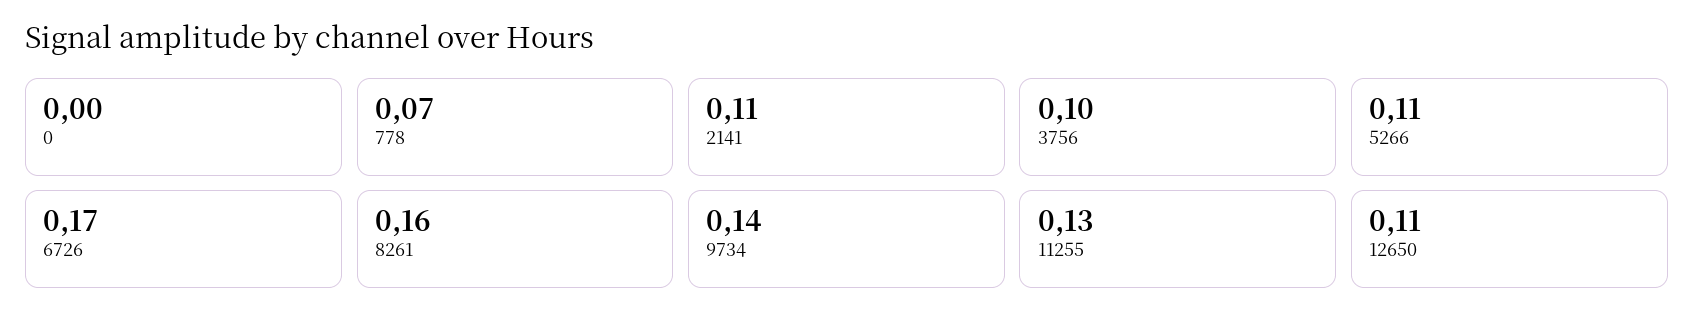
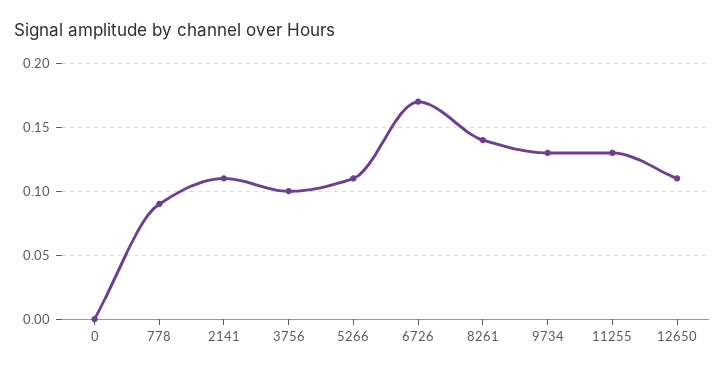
778: 0.07 -> 0.09
8261: 0.16 -> 0.14
9734: 0.14 -> 0.13

